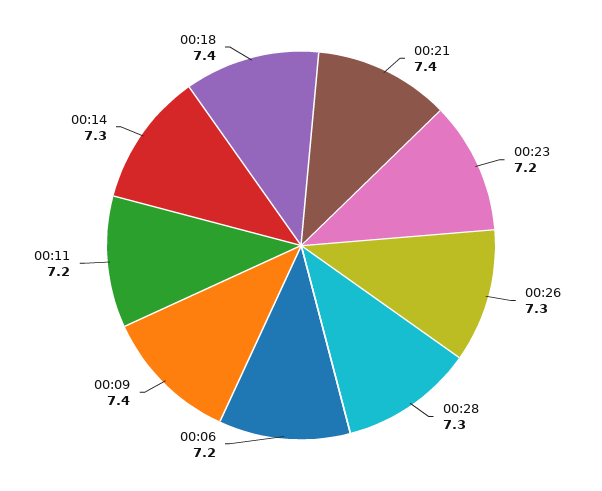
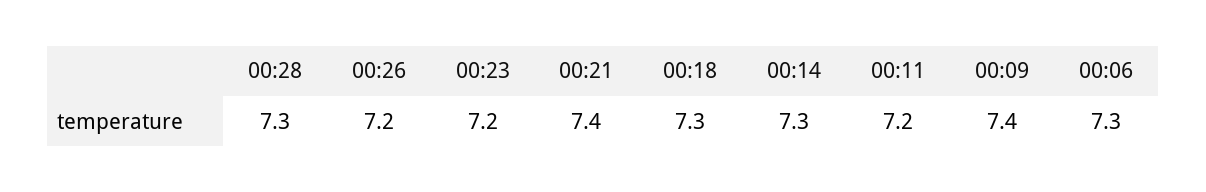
00:26: 7.3 -> 7.2
00:06: 7.2 -> 7.3
00:18: 7.4 -> 7.3

